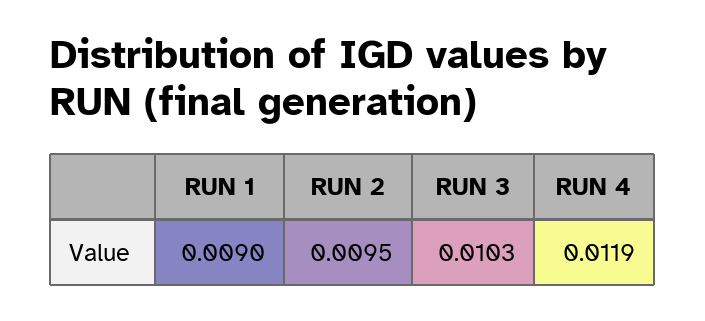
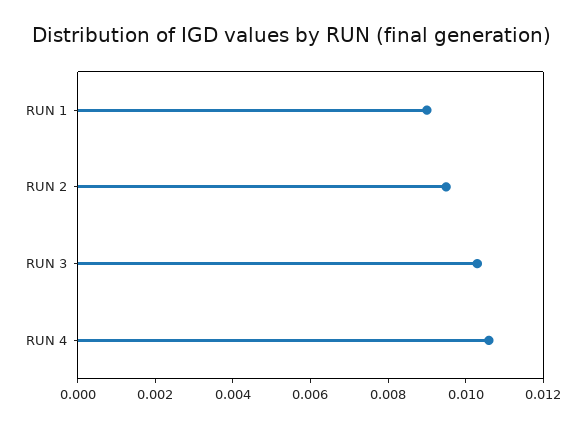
RUN 4: 0.0119 -> 0.0105

